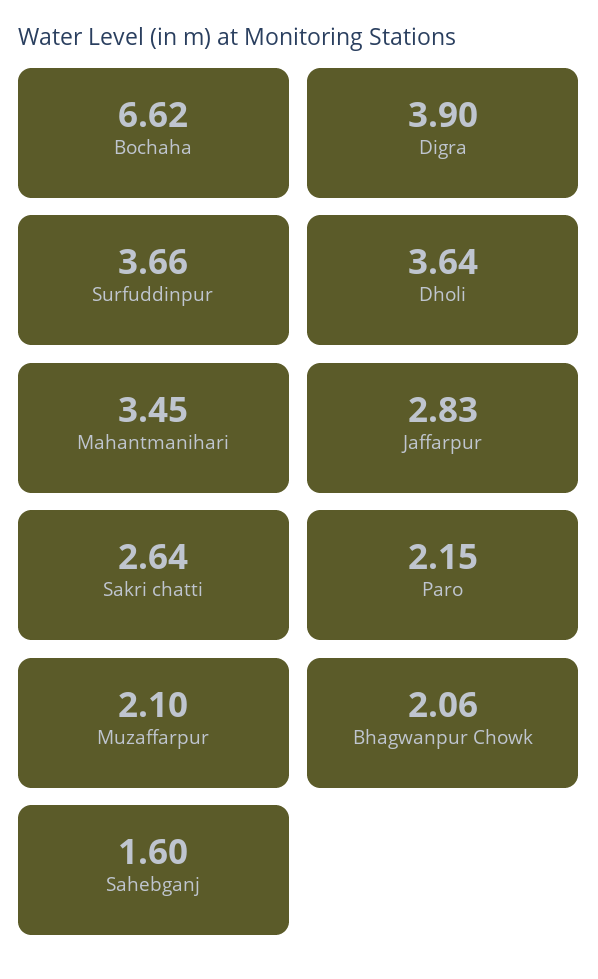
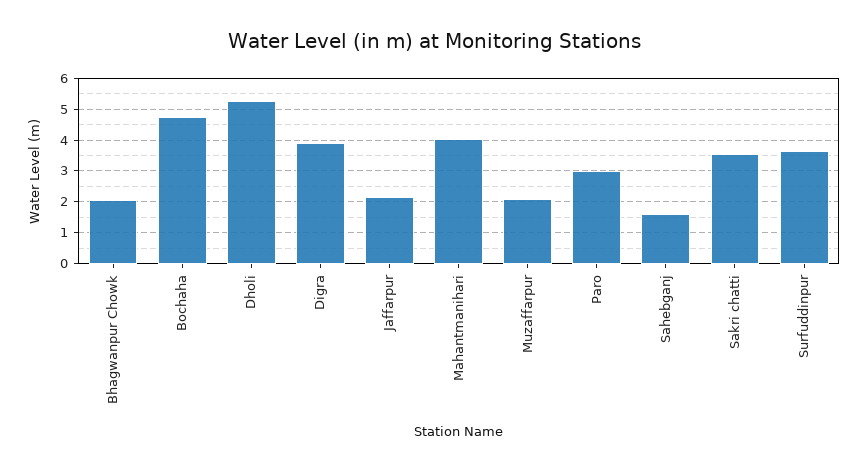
Bochaha: 6.62 -> 4.8
Dholi: 3.64 -> 5.2
Mahantmanihari: 3.45 -> 4
Jaffarpur: 2.83 -> 2.2
Sakri chatti: 2.64 -> 3.6
Paro: 2.15 -> 3

